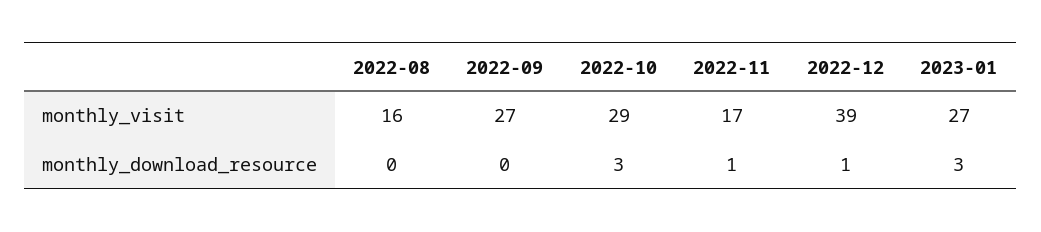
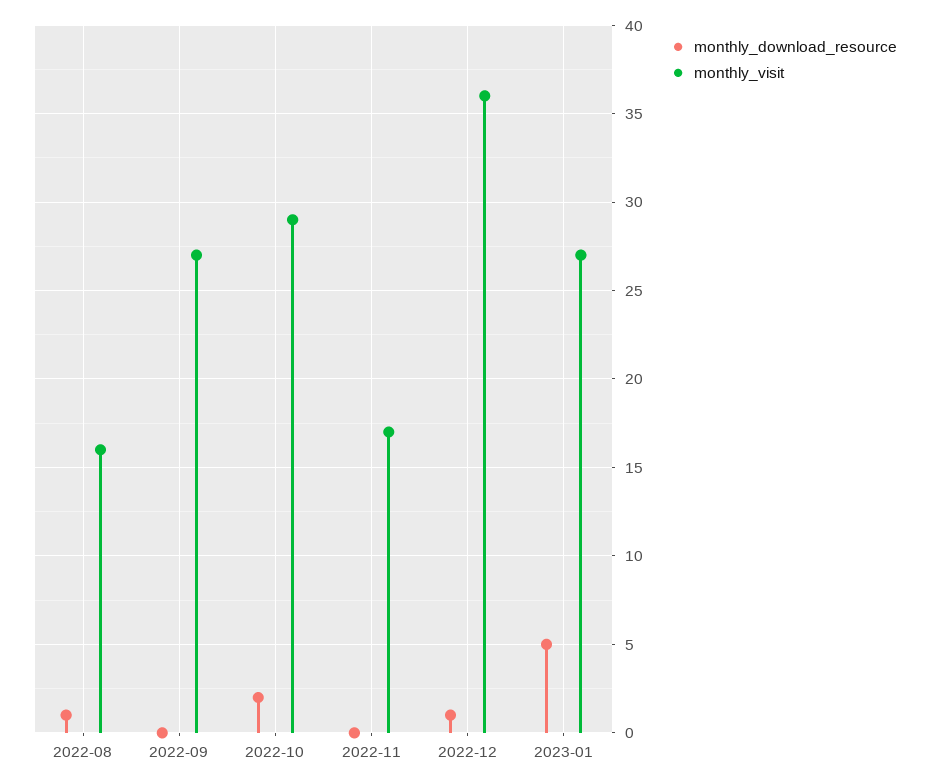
monthly_visit, 2022-12: 39 -> 36
monthly_download_resource, 2022-08: 0 -> 1
monthly_download_resource, 2022-10: 3 -> 2
monthly_download_resource, 2022-11: 1 -> 0
monthly_download_resource, 2023-01: 3 -> 5

